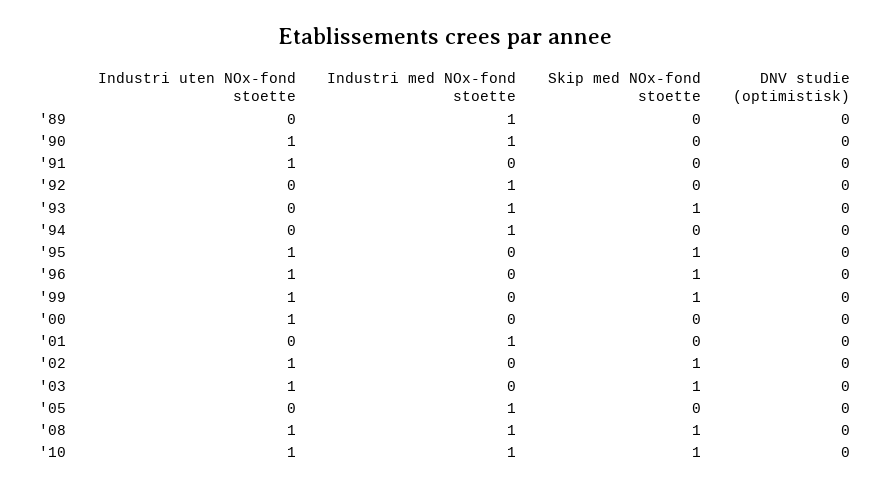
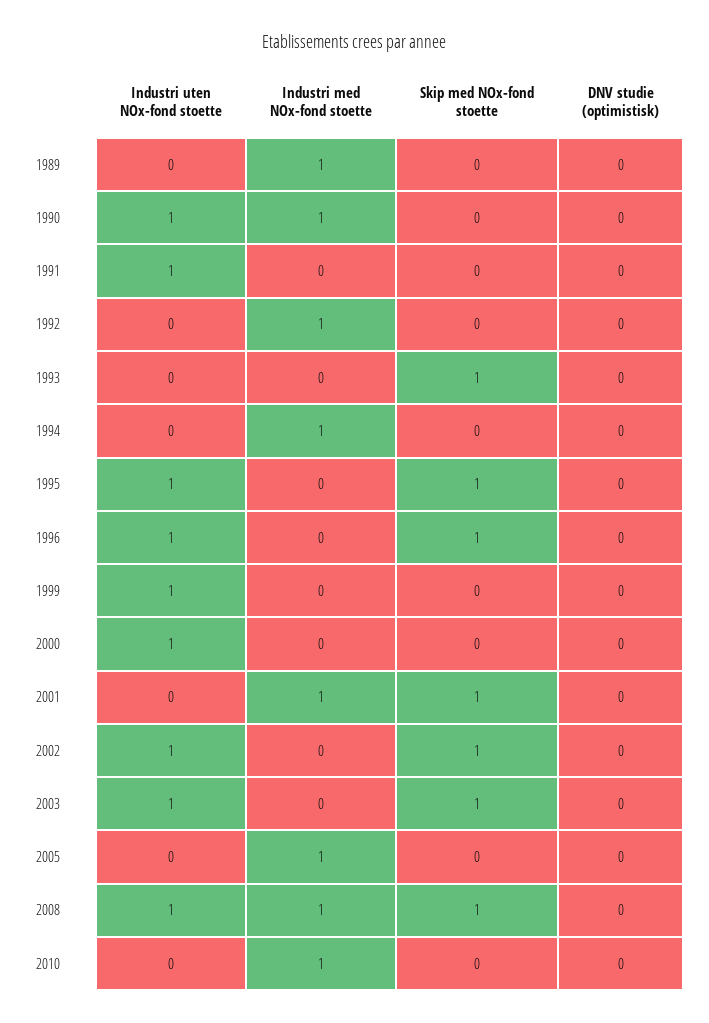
Industri med NOx-fond stoette, '93: 1 -> 0
Skip med NOx-fond stoette, '99: 1 -> 0
Skip med NOx-fond stoette, '01: 0 -> 1
Industri uten NOx-fond stoette, '10: 1 -> 0
Skip med NOx-fond stoette, '10: 1 -> 0

